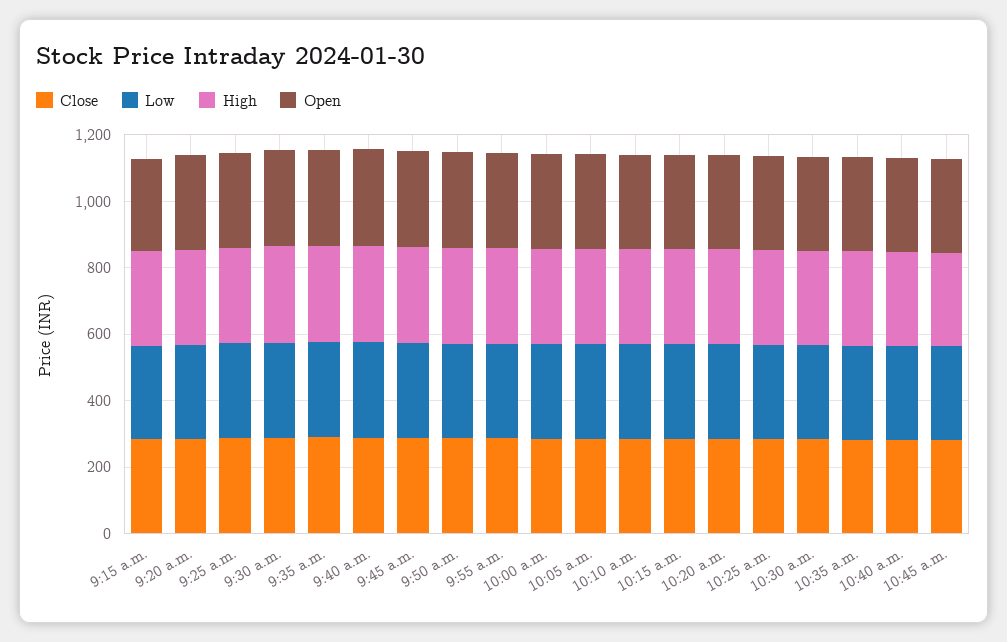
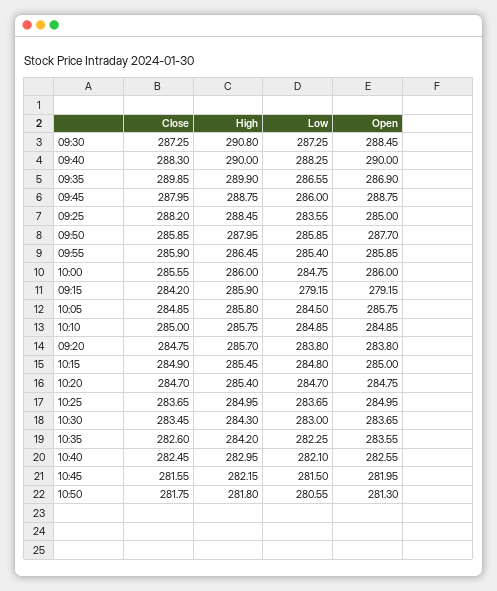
Close, 10:50: none -> 281.75
High, 10:50: none -> 281.8
Low, 10:50: none -> 280.55
Open, 10:50: none -> 281.3

